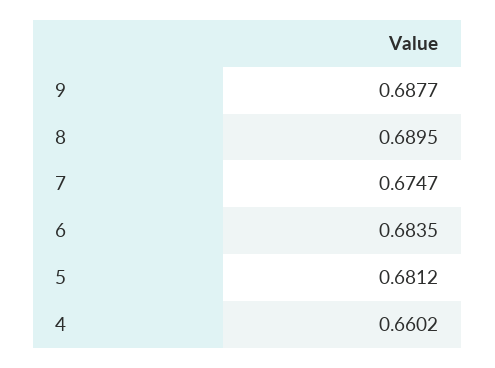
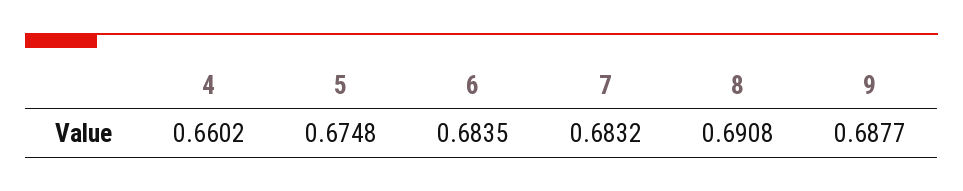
8: 0.6895 -> 0.6908
7: 0.6747 -> 0.6832
5: 0.6812 -> 0.6748

